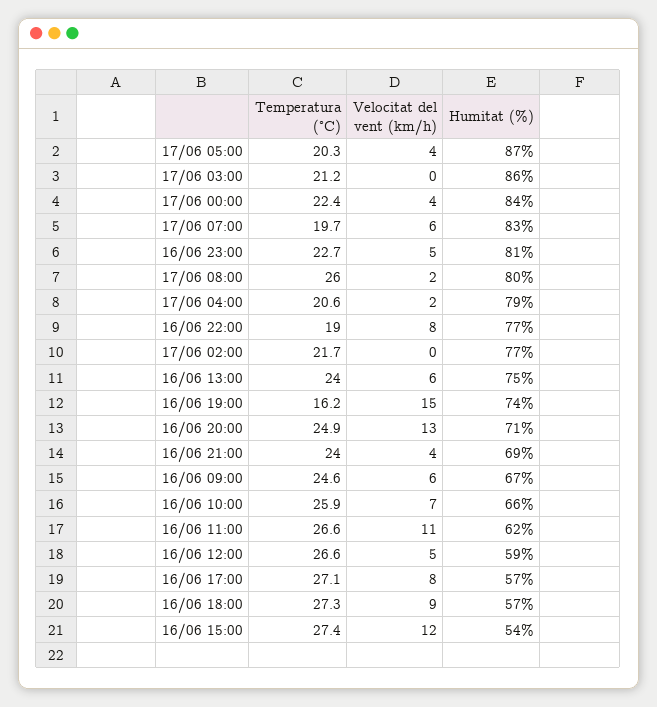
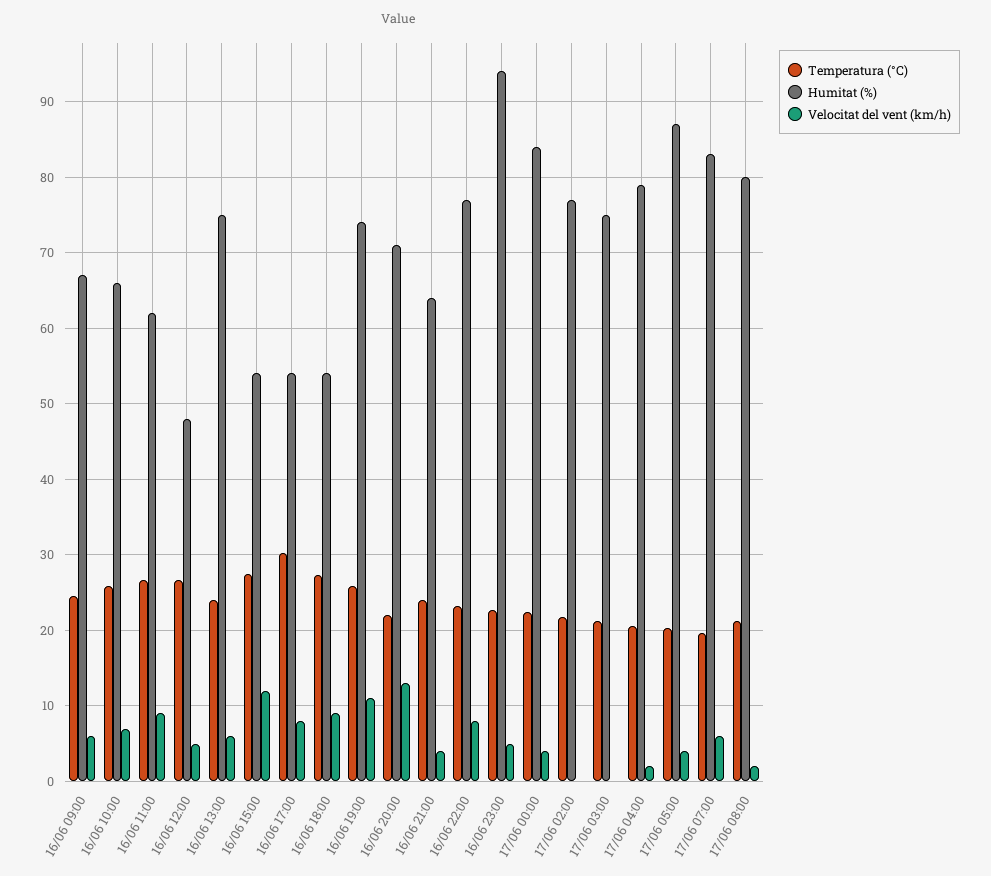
Humitat (%), 17/06 03:00: 86 -> 75
Humitat (%), 16/06 23:00: 81 -> 94
Temperatura (°C), 17/06 08:00: 26 -> 21
Temperatura (°C), 16/06 22:00: 19 -> 23
Temperatura (°C), 16/06 19:00: 16.2 -> 26
Velocitat del vent (km/h), 16/06 19:00: 15 -> 11
Temperatura (°C), 16/06 20:00: 24.9 -> 22
Humitat (%), 16/06 21:00: 69 -> 64
Velocitat del vent (km/h), 16/06 11:00: 11 -> 9
Humitat (%), 16/06 12:00: 59 -> 48
Temperatura (°C), 16/06 17:00: 27.1 -> 30
Humitat (%), 16/06 17:00: 57 -> 54
Humitat (%), 16/06 18:00: 57 -> 54

